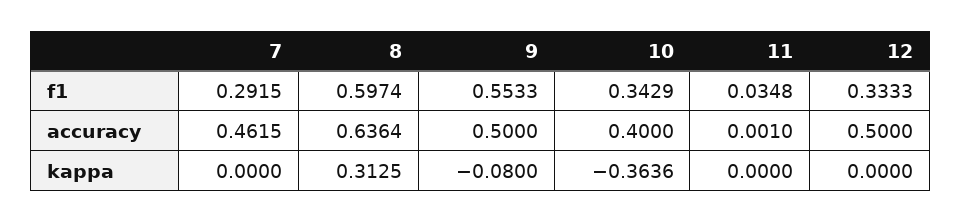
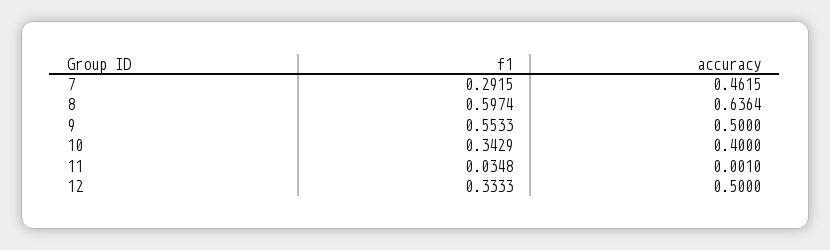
7, kappa: 0 -> none
8, kappa: 0.3125 -> none
9, kappa: -0.08 -> none
10, kappa: -0.3636 -> none
11, kappa: 0 -> none
12, kappa: 0 -> none

